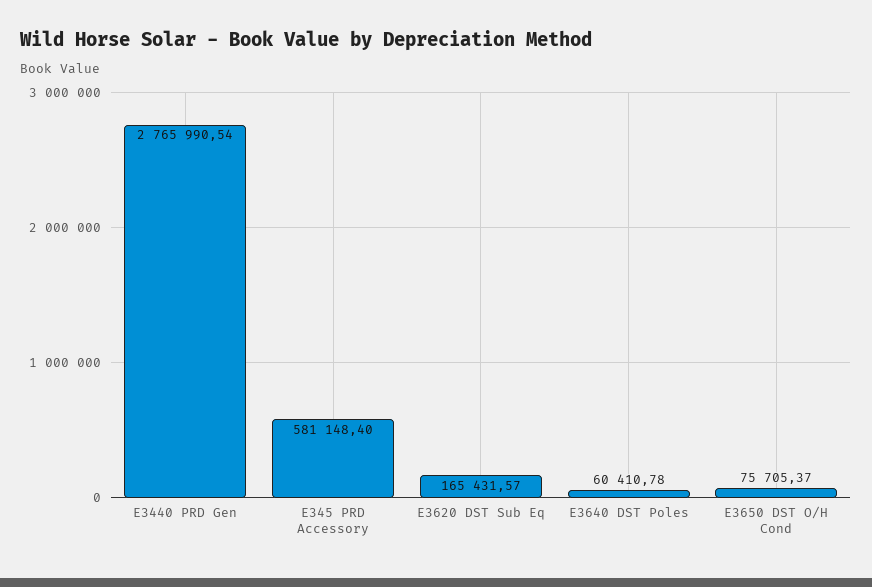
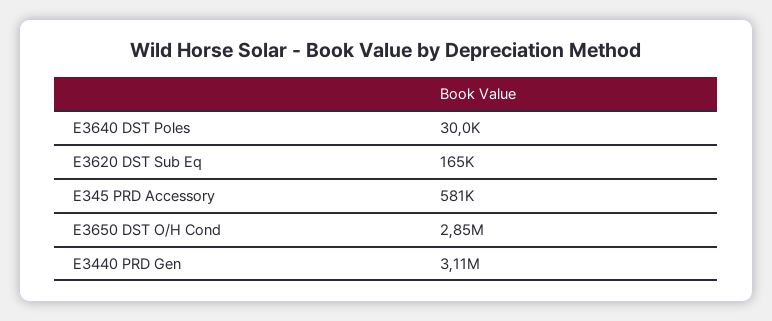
E3440 PRD Gen: 2765990.54 -> 3110000
E3640 DST Poles: 60410.78 -> 30000
E3650 DST O/H Cond: 75705.37 -> 2850000

